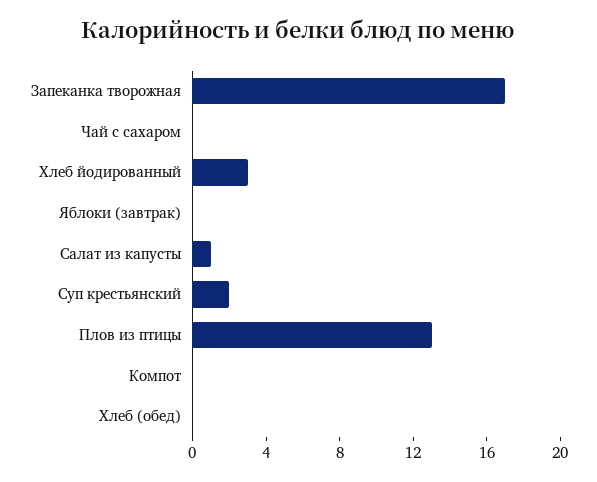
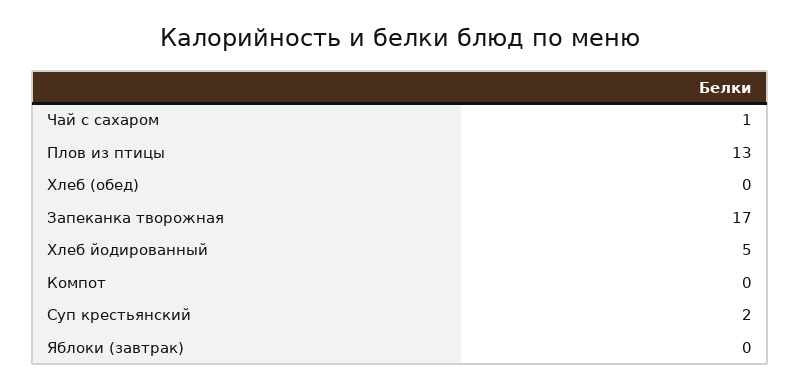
Чай с сахаром: 0 -> 1
Хлеб йодированный: 3 -> 5
Салат из капусты: 1 -> none

